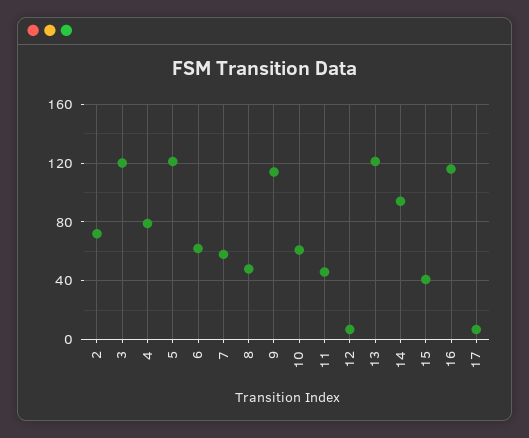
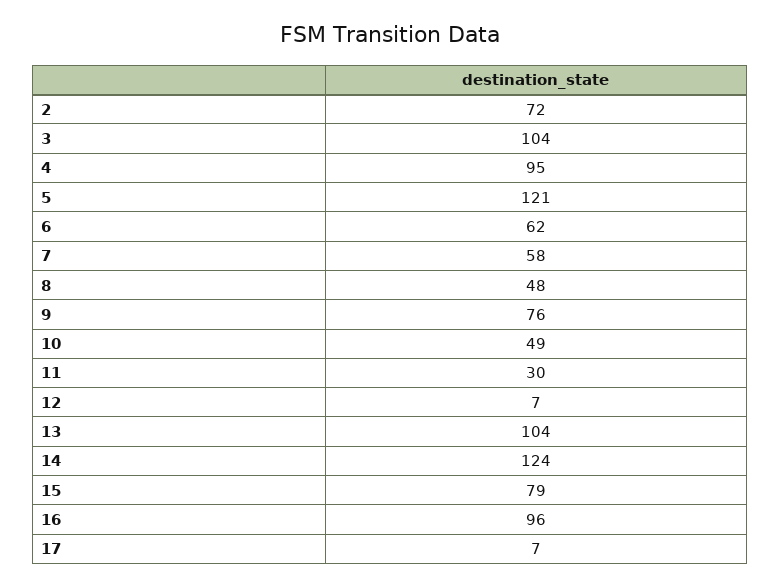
3: 120 -> 104
4: 80 -> 95
9: 115 -> 76
10: 60 -> 49
11: 45 -> 30
13: 120 -> 104
14: 95 -> 124
15: 40 -> 79
16: 115 -> 96

